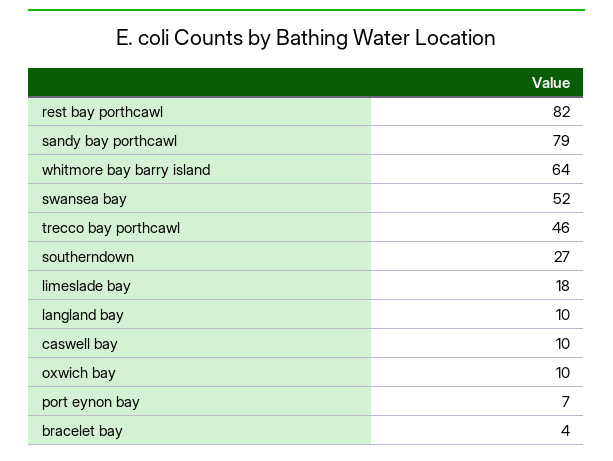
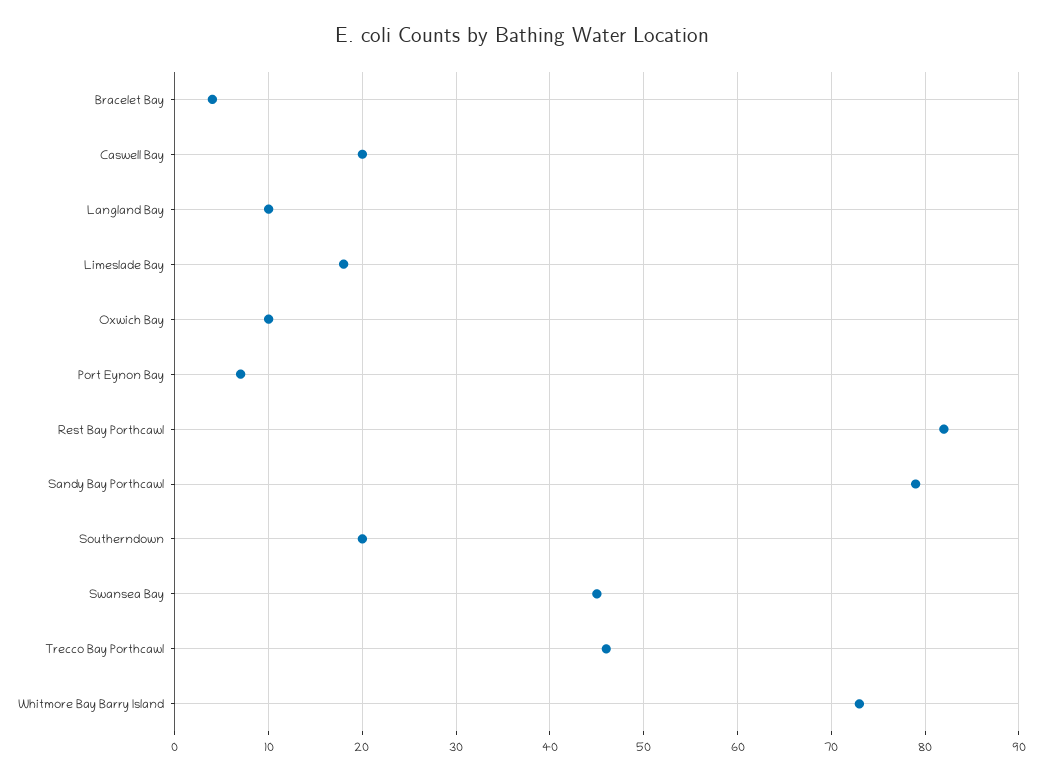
whitmore bay barry island: 64 -> 73
swansea bay: 52 -> 45
southerndown: 27 -> 20
caswell bay: 10 -> 20

